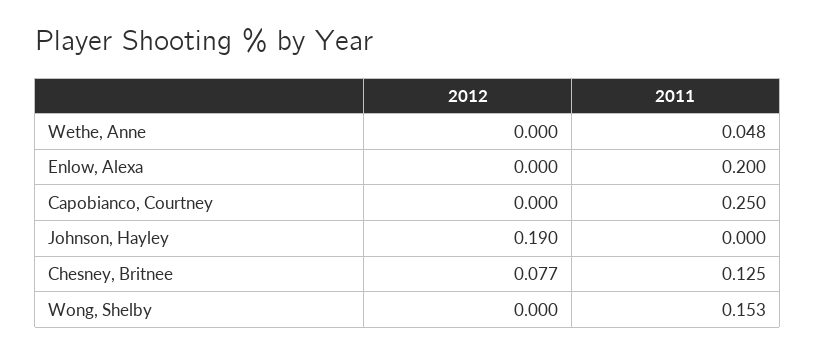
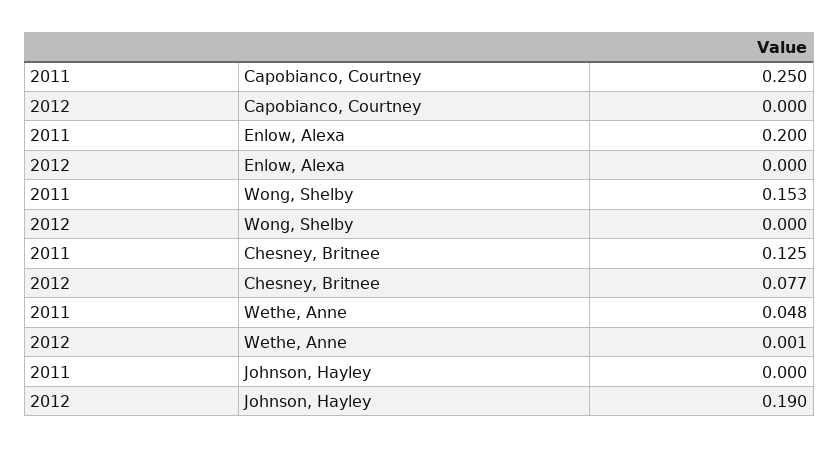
2012, Wethe, Anne: 0 -> 0.001

